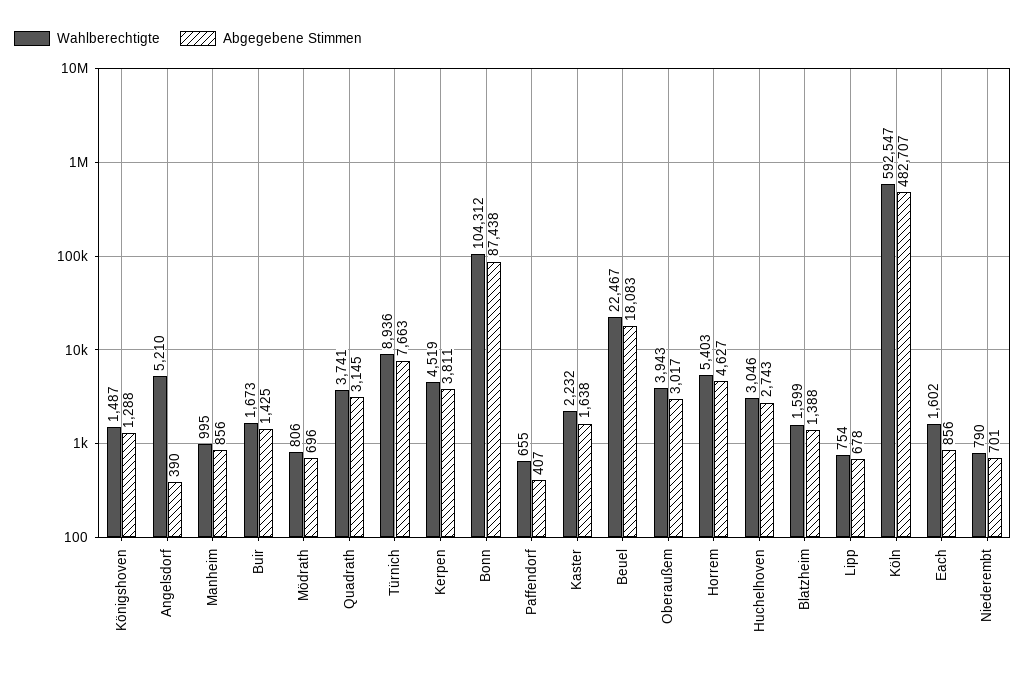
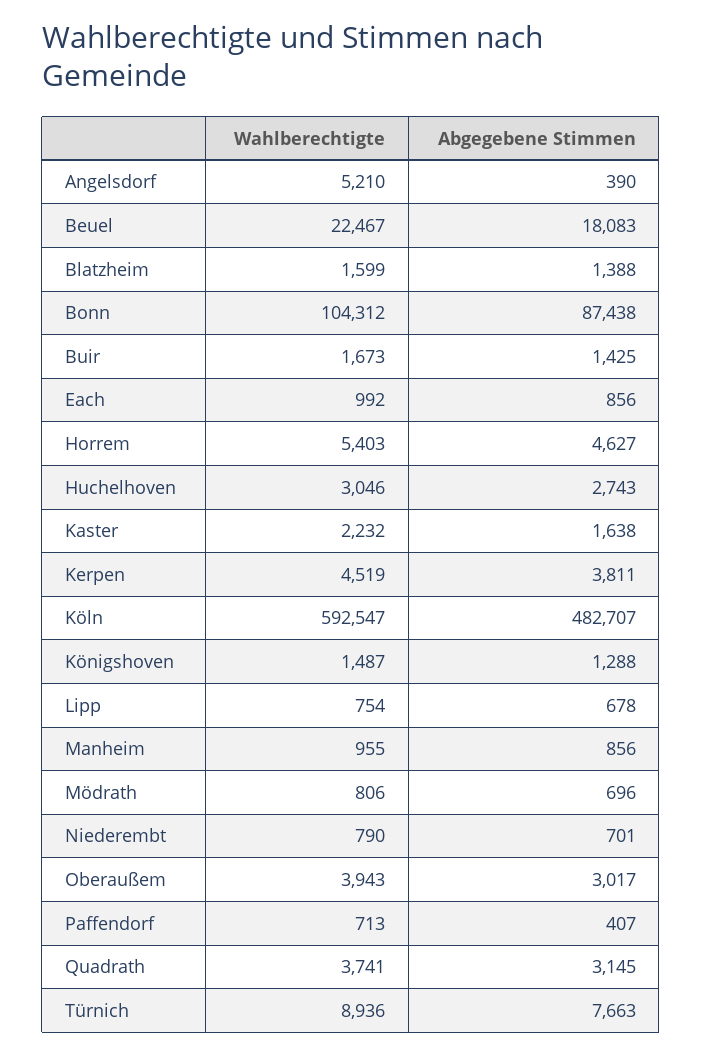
Wahlberechtigte, Manheim: 995 -> 955
Wahlberechtigte, Paffendorf: 655 -> 713
Wahlberechtigte, Each: 1602 -> 992

